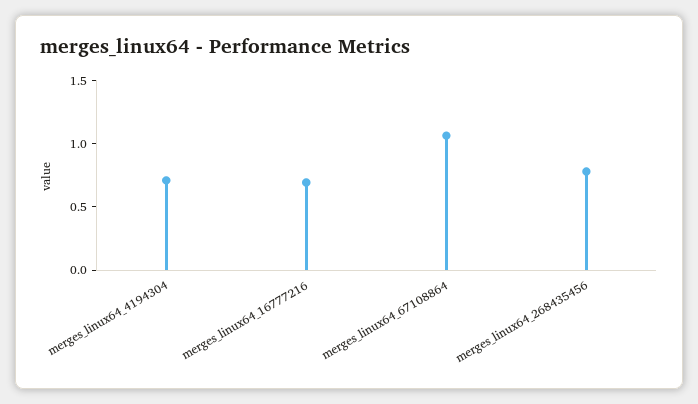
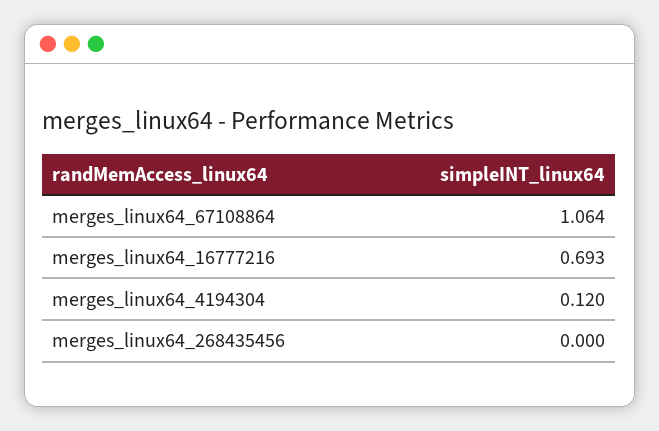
merges_linux64_4194304: 0.7 -> 0.12
merges_linux64_268435456: 0.8 -> 0

